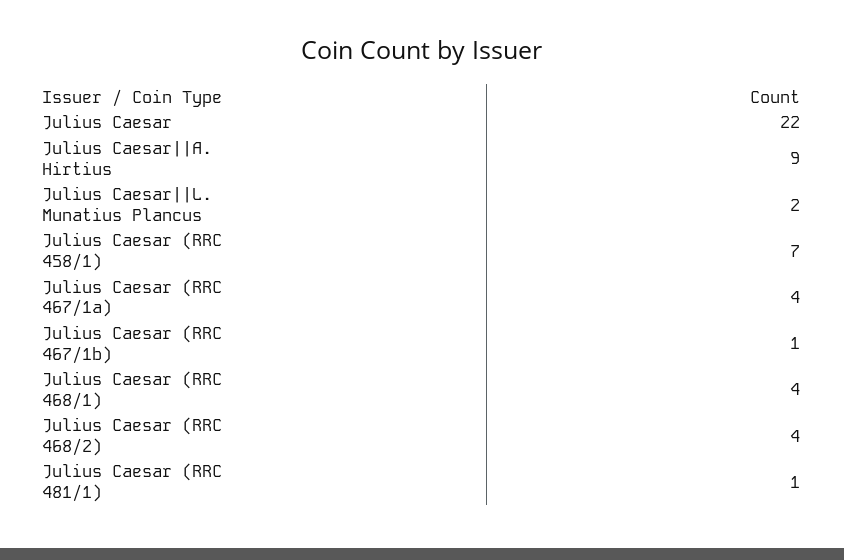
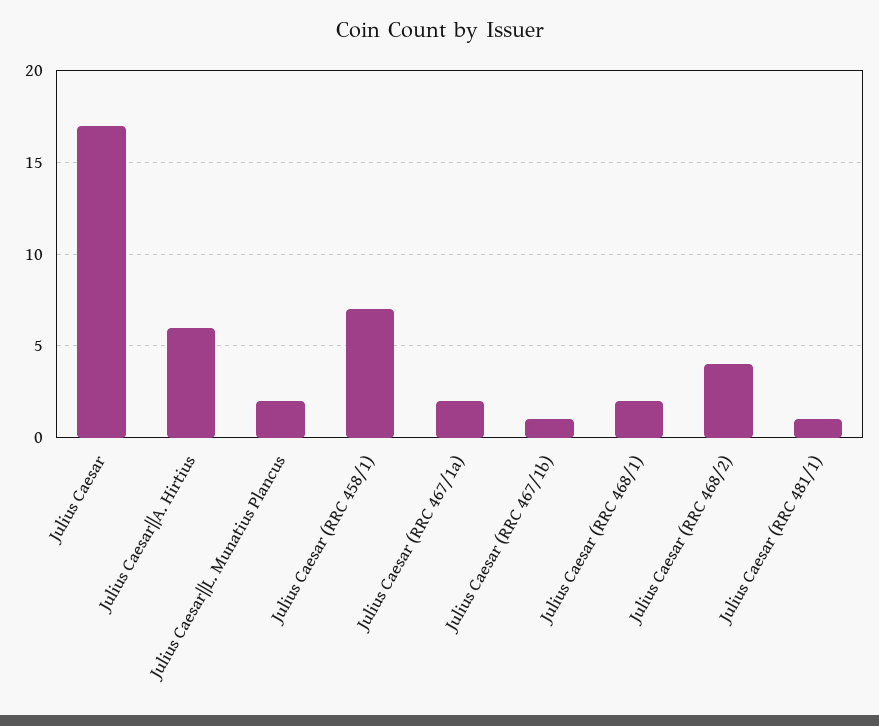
Julius Caesar: 22 -> 17
Julius Caesar||A. Hirtius: 9 -> 6
Julius Caesar (RRC 467/1a): 4 -> 2
Julius Caesar (RRC 468/1): 4 -> 2

